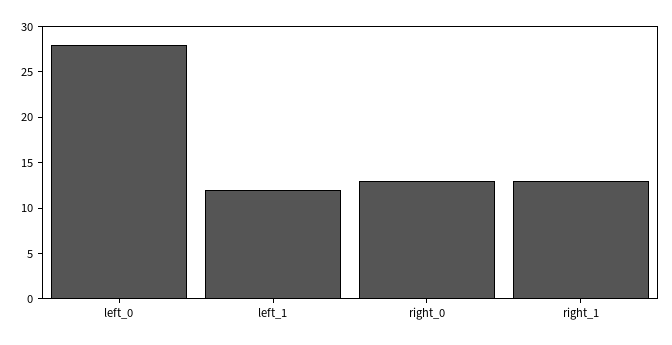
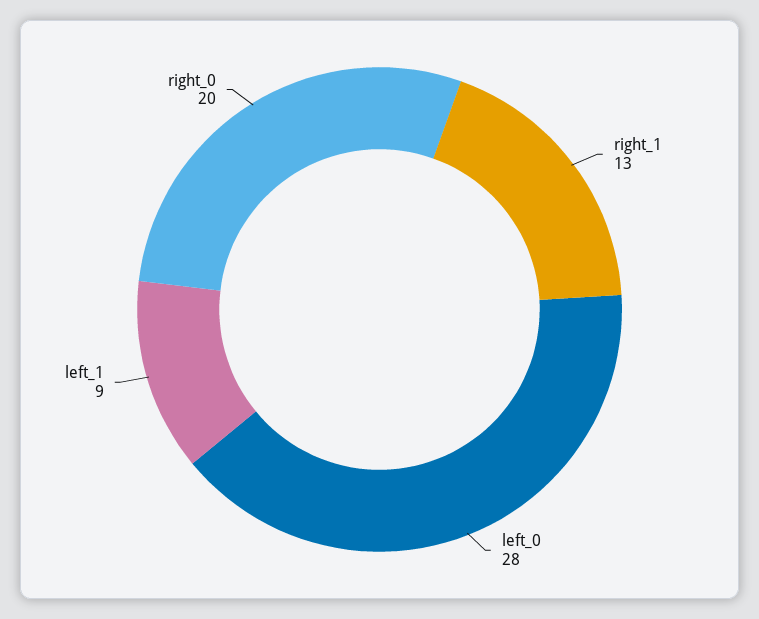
left_1: 12 -> 9
right_0: 13 -> 20

